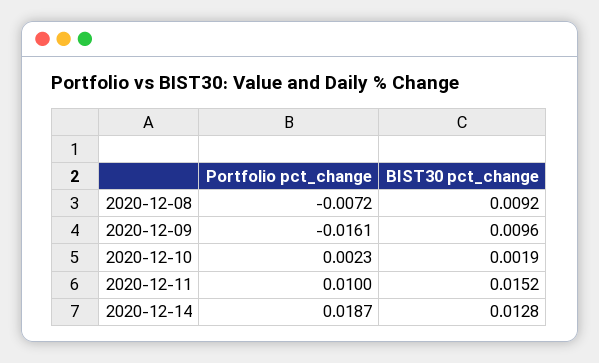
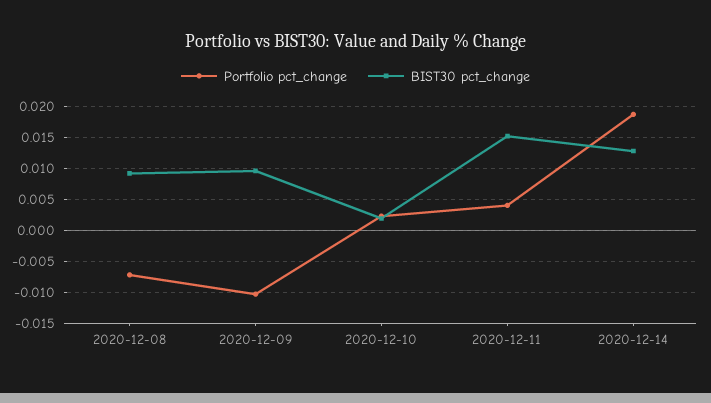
Portfolio pct_change, 2020-12-09: -0.0161 -> -0.01
Portfolio pct_change, 2020-12-11: 0.01 -> 0.004

